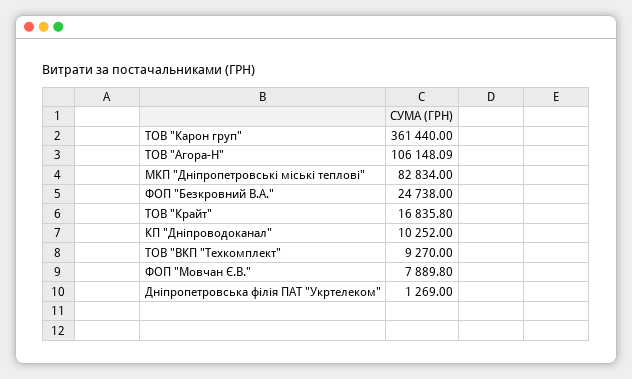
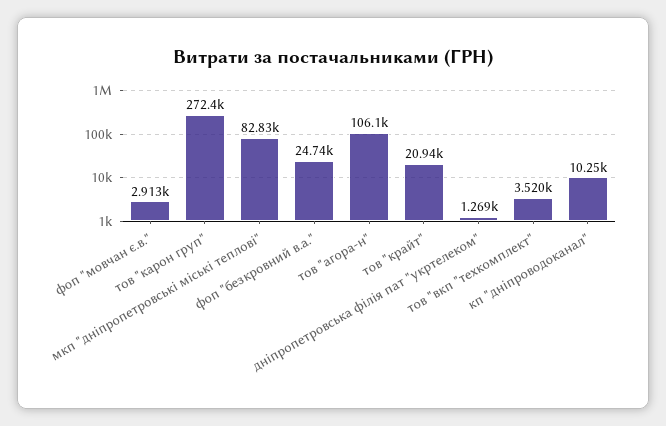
ТОВ "Карон груп": 361440 -> 272400
ТОВ "Крайт": 16835.8 -> 20940
ТОВ "ВКП "Техкомплект": 9270 -> 3520
ФОП "Мовчан Є.В.": 7889.8 -> 2913

